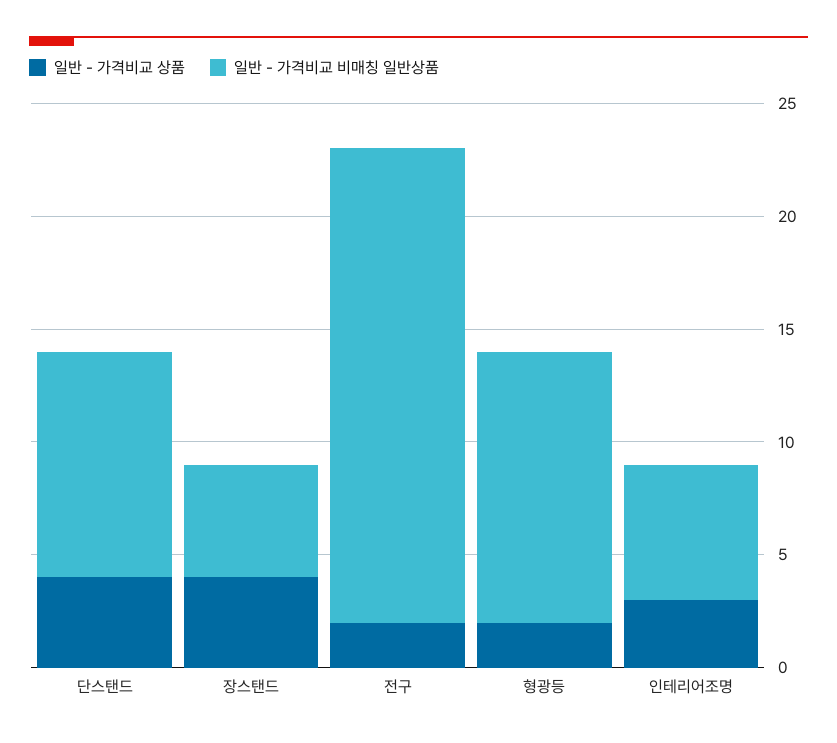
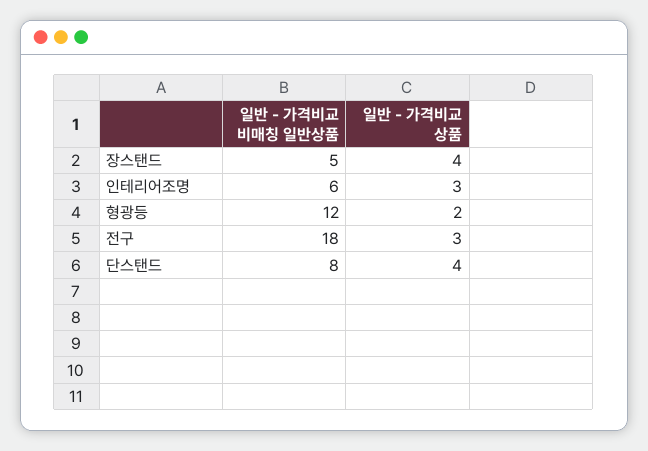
일반 - 가격비교 비매칭 일반상품, 단스탠드: 10 -> 8
일반 - 가격비교 상품, 전구: 2 -> 3
일반 - 가격비교 비매칭 일반상품, 전구: 21 -> 18

